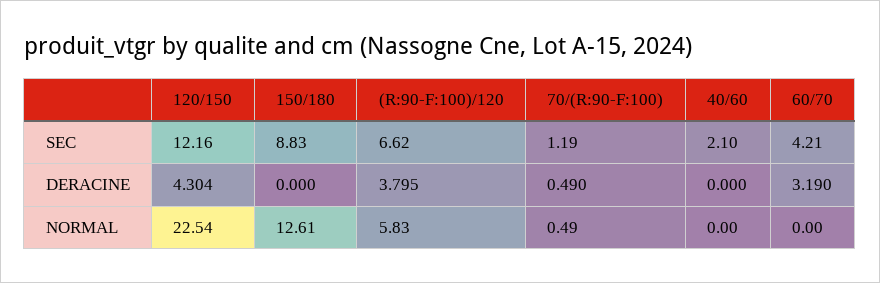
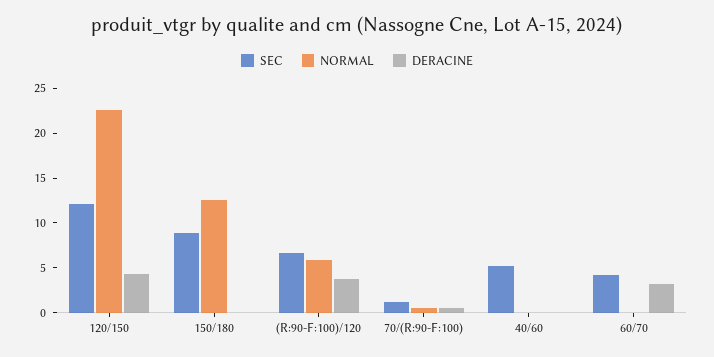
SEC, 40/60: 2.1 -> 5

